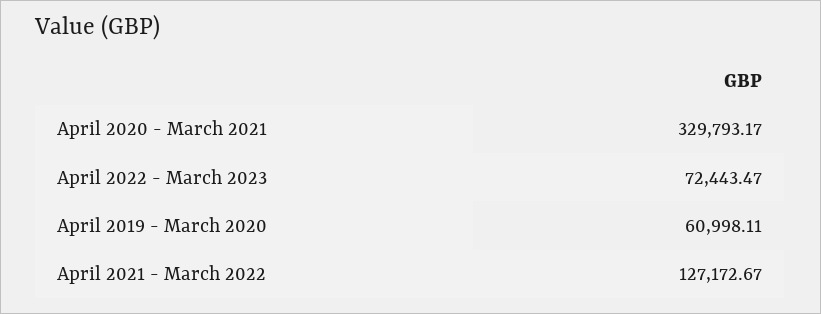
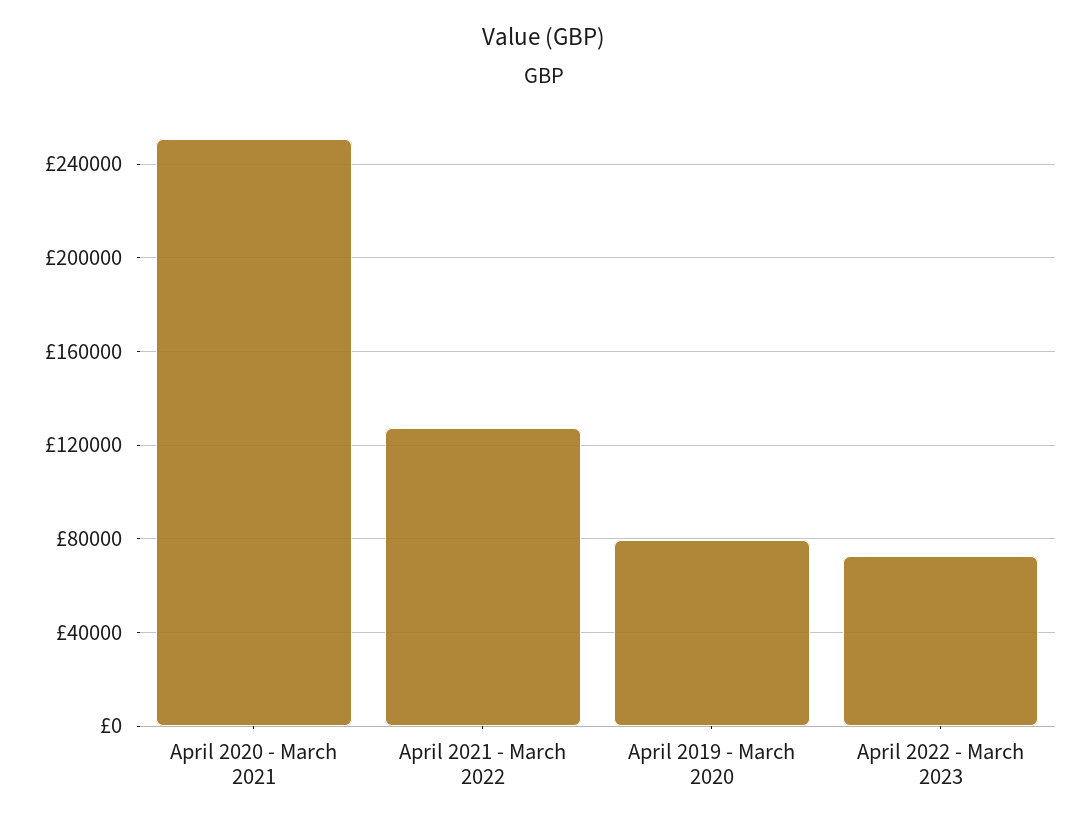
April 2020 - March 2021: 329793.17 -> 250000
April 2019 - March 2020: 60998.11 -> 80000

